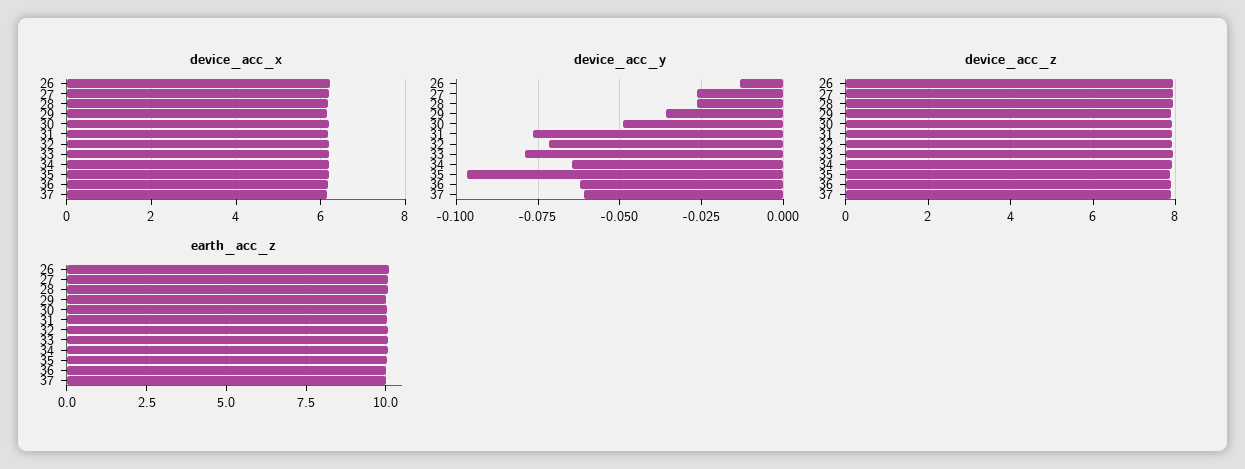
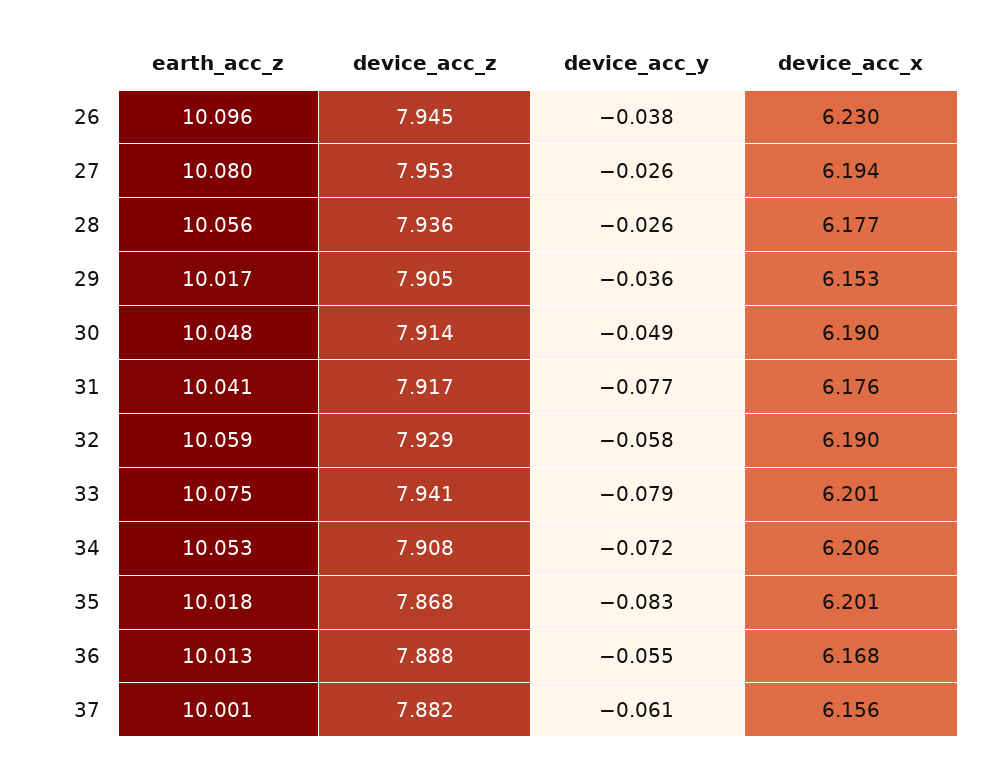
device_acc_y, 26: -0.0125 -> -0.038
device_acc_y, 32: -0.0725 -> -0.058
device_acc_y, 34: -0.065 -> -0.072
device_acc_y, 35: -0.0975 -> -0.083
device_acc_y, 36: -0.0625 -> -0.055

